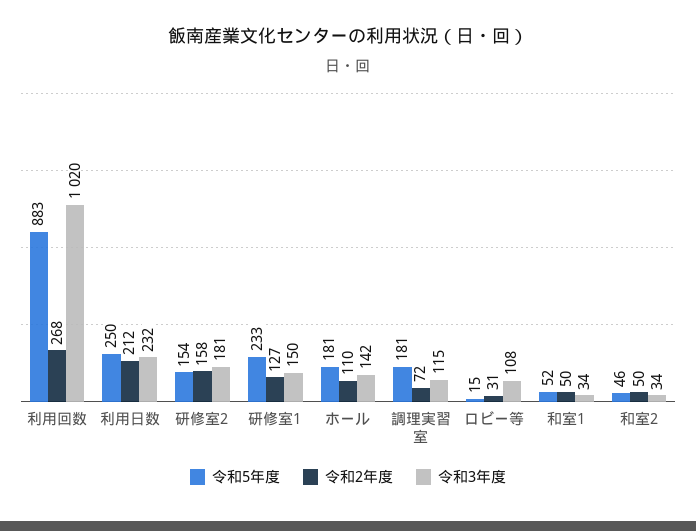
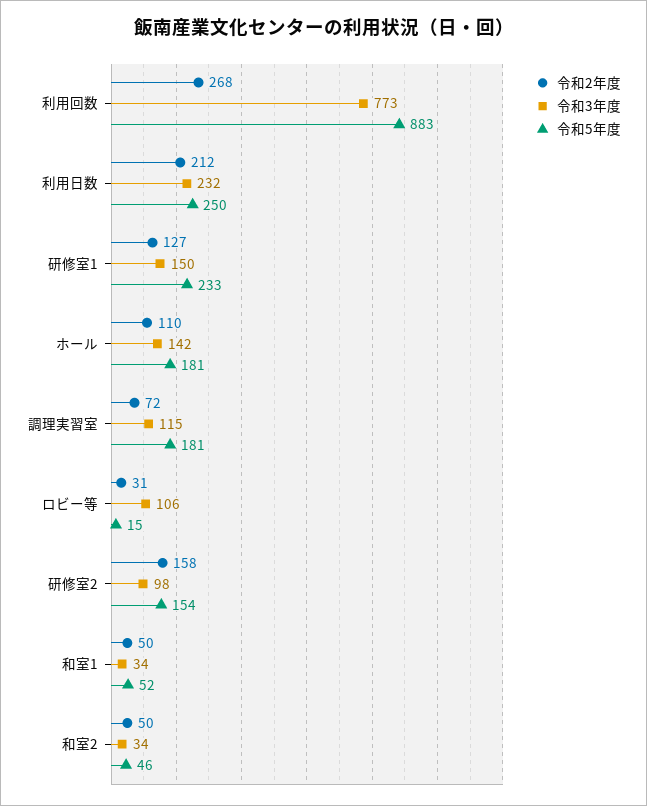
令和3年度, 利用回数: 1020 -> 773
令和3年度, 研修室2: 181 -> 98
令和3年度, ロビー等: 108 -> 106

